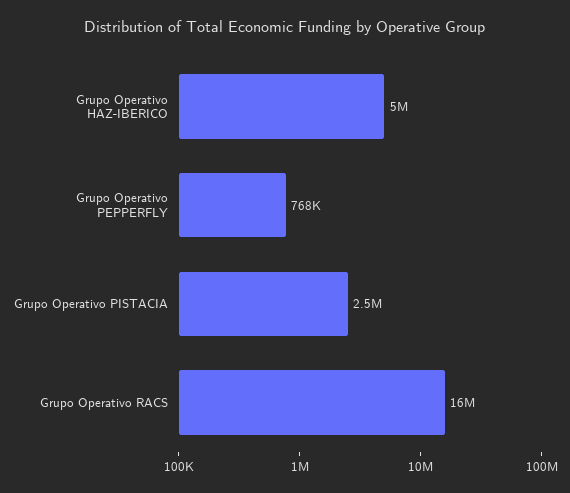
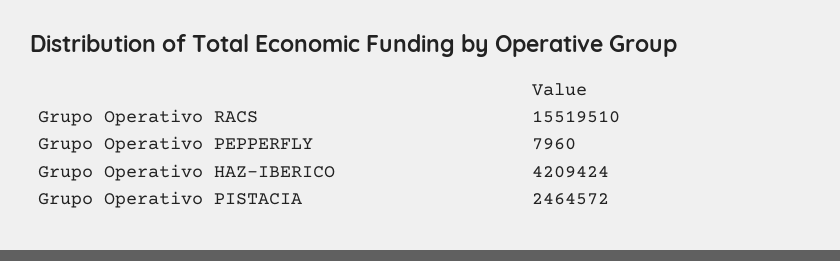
Grupo Operativo HAZ-IBERICO: 5000000 -> 4209424
Grupo Operativo PEPPERFLY: 768000 -> 7960

